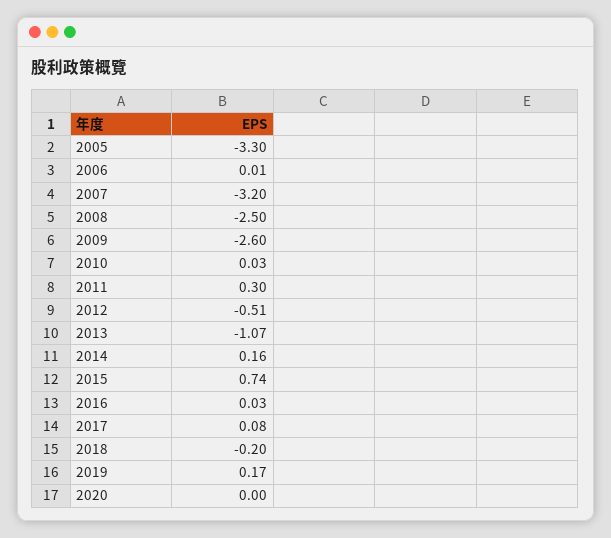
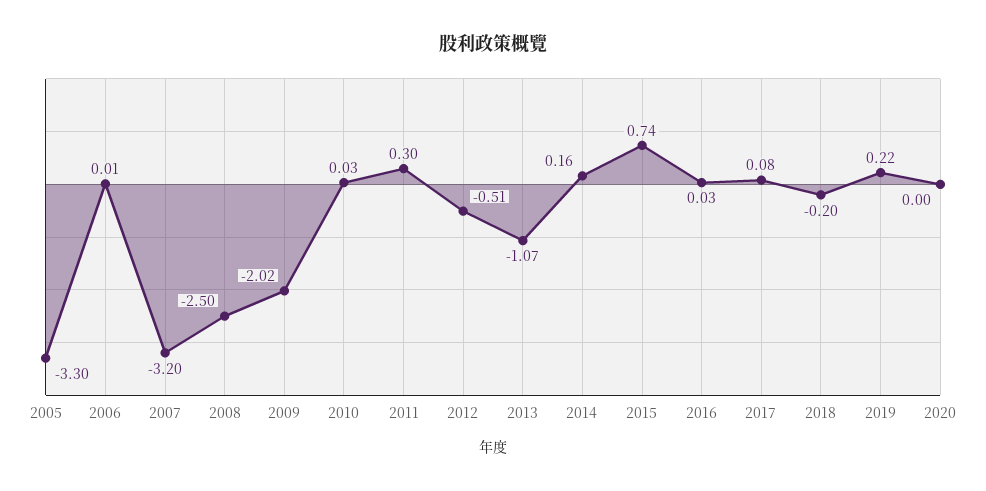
2009: -2.6 -> -2.02
2019: 0.17 -> 0.22

